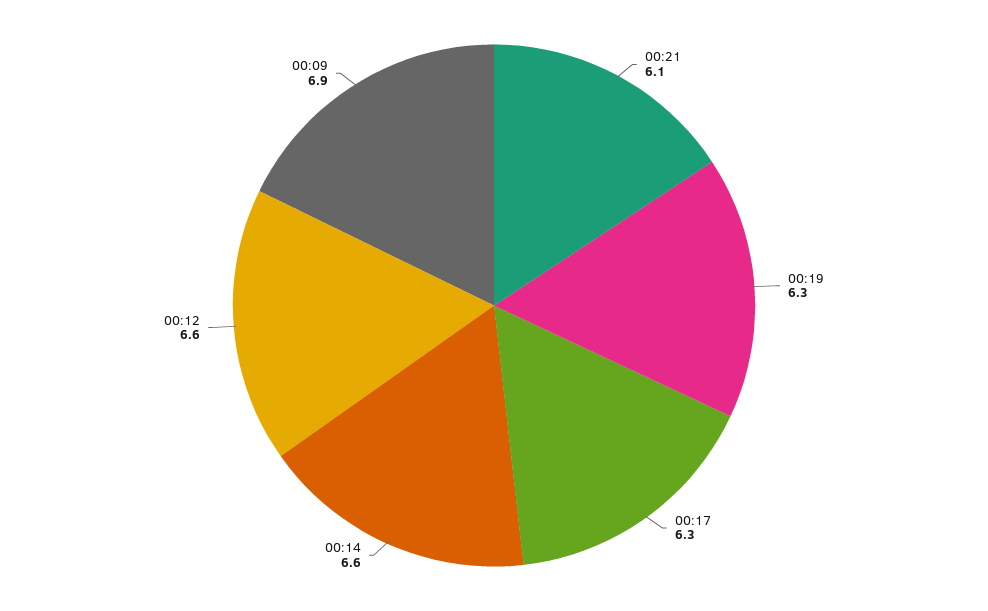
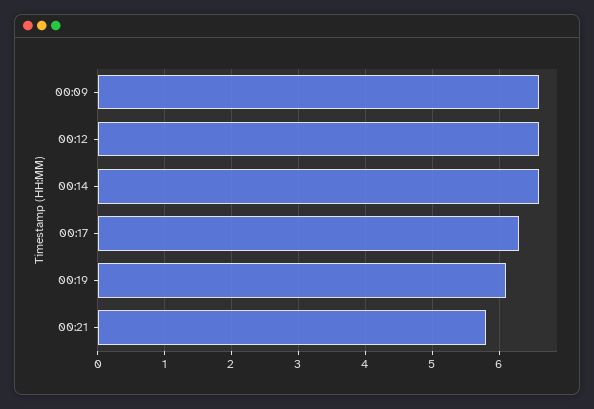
00:21: 6.1 -> 5.8
00:19: 6.3 -> 6.1
00:09: 6.9 -> 6.6

